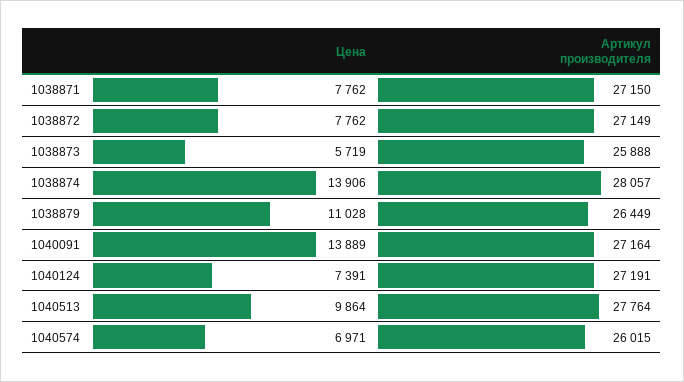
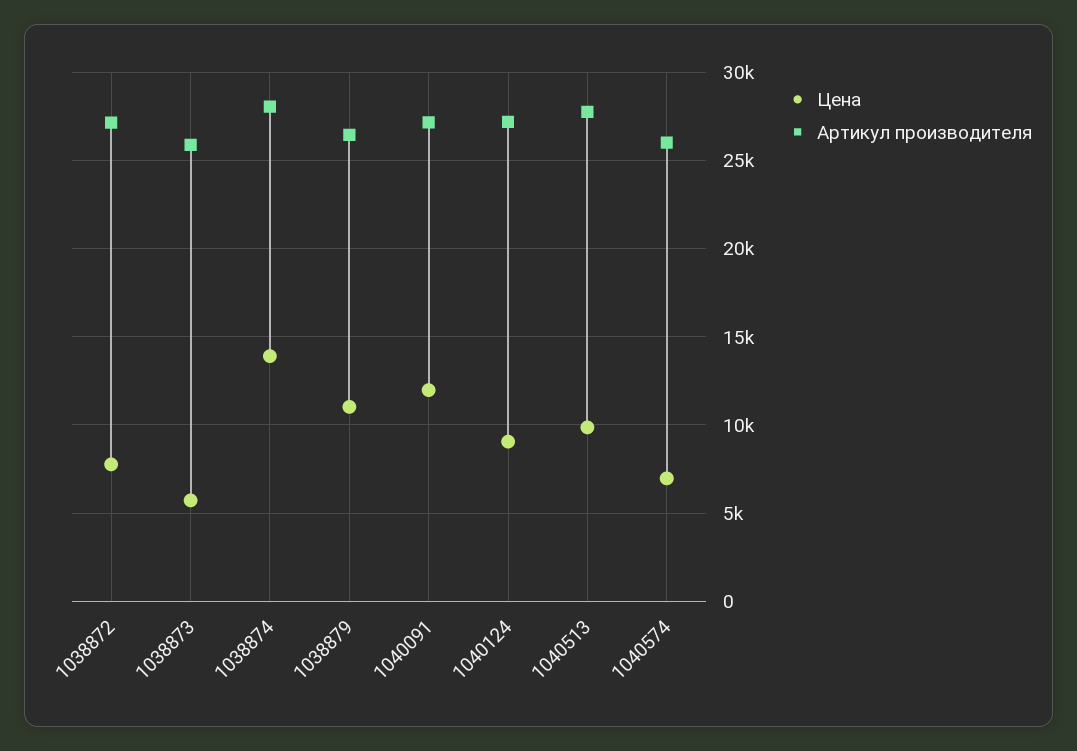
Цена, 1038871: 7762 -> none
Артикул производителя, 1038871: 27150 -> none
Цена, 1040091: 13889 -> 12000
Цена, 1040124: 7391 -> 9000

